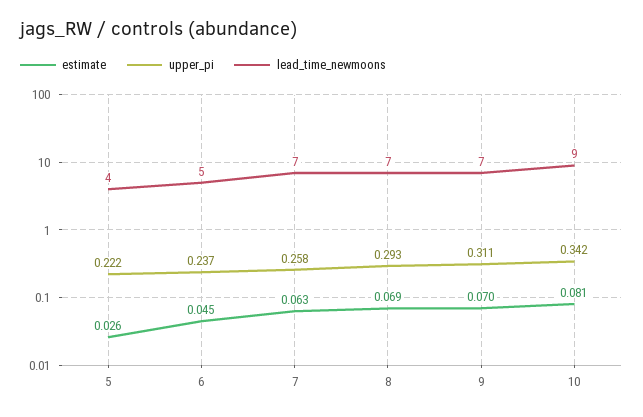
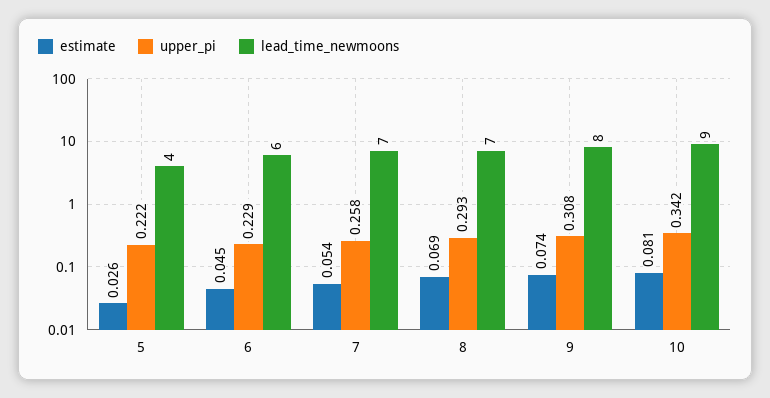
upper_pi, 6: 0.237 -> 0.229
lead_time_newmoons, 6: 5 -> 6
estimate, 7: 0.063 -> 0.054
estimate, 9: 0.07 -> 0.074
upper_pi, 9: 0.311 -> 0.308
lead_time_newmoons, 9: 7 -> 8

